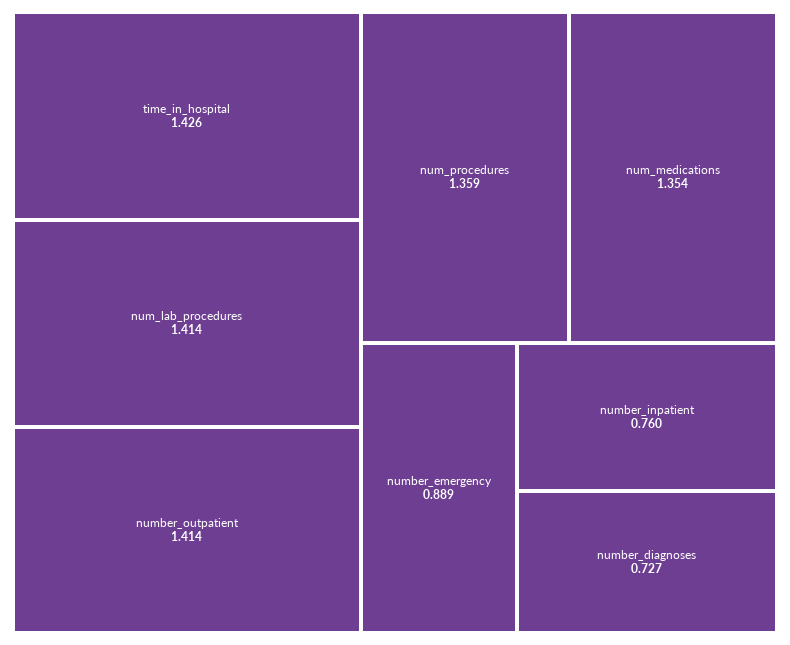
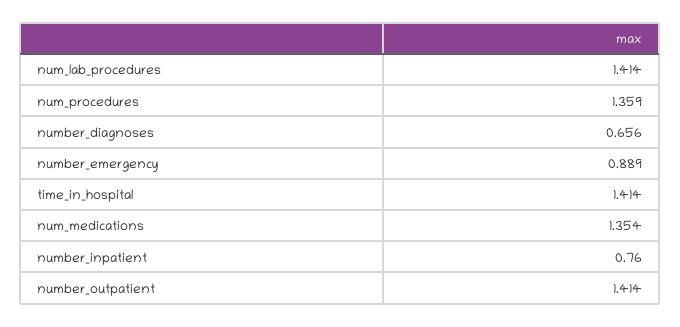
time_in_hospital: 1.426 -> 1.414
number_diagnoses: 0.727 -> 0.656

